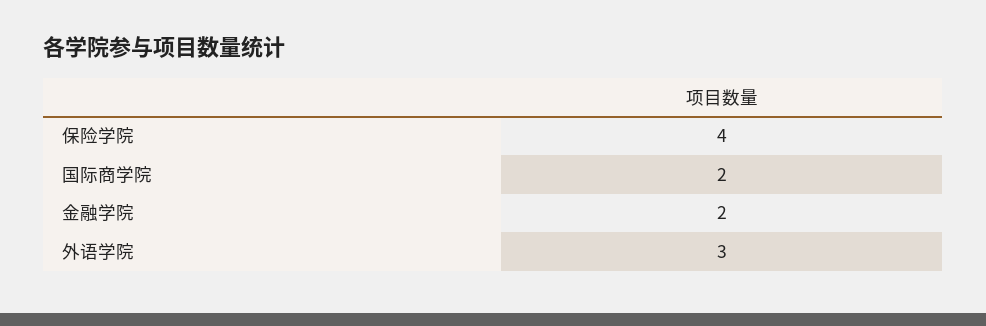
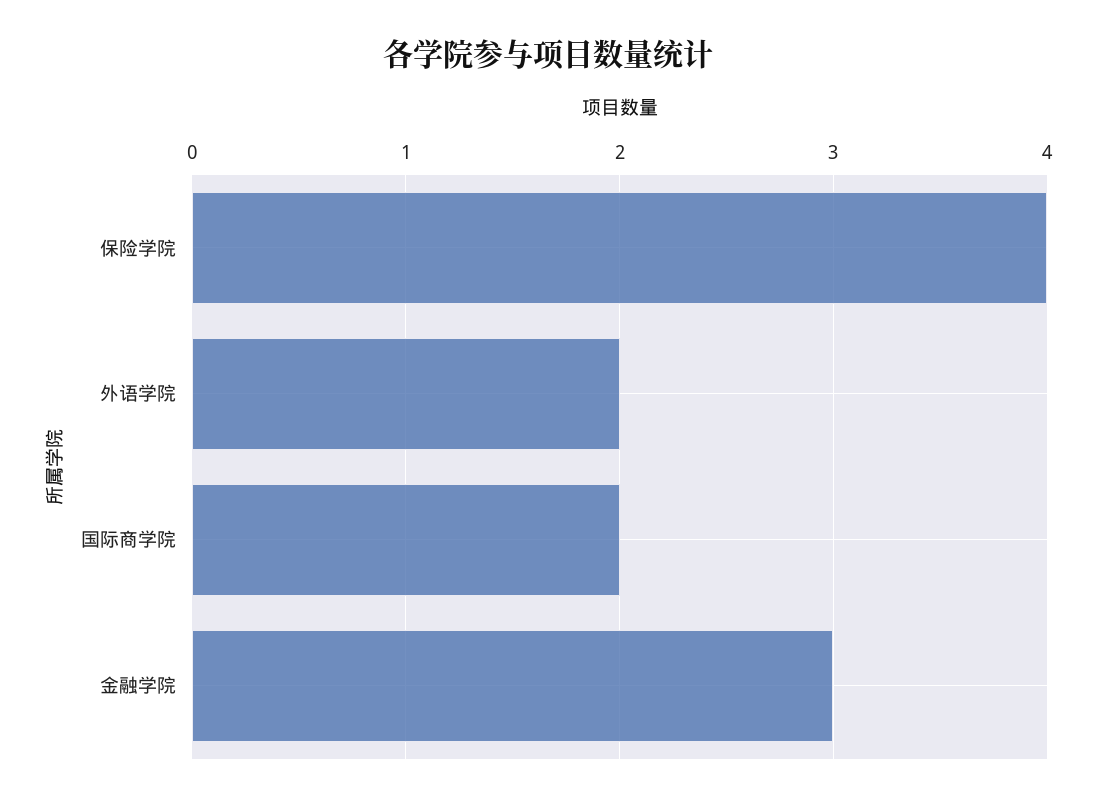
金融学院: 2 -> 3
外语学院: 3 -> 2

